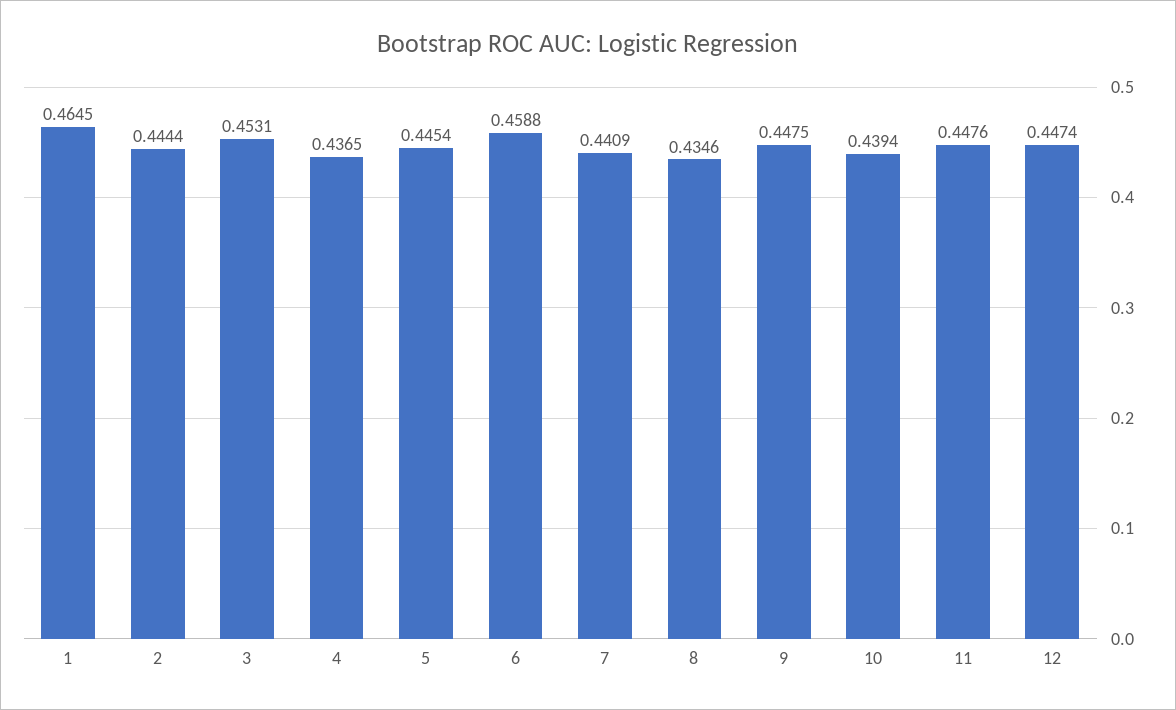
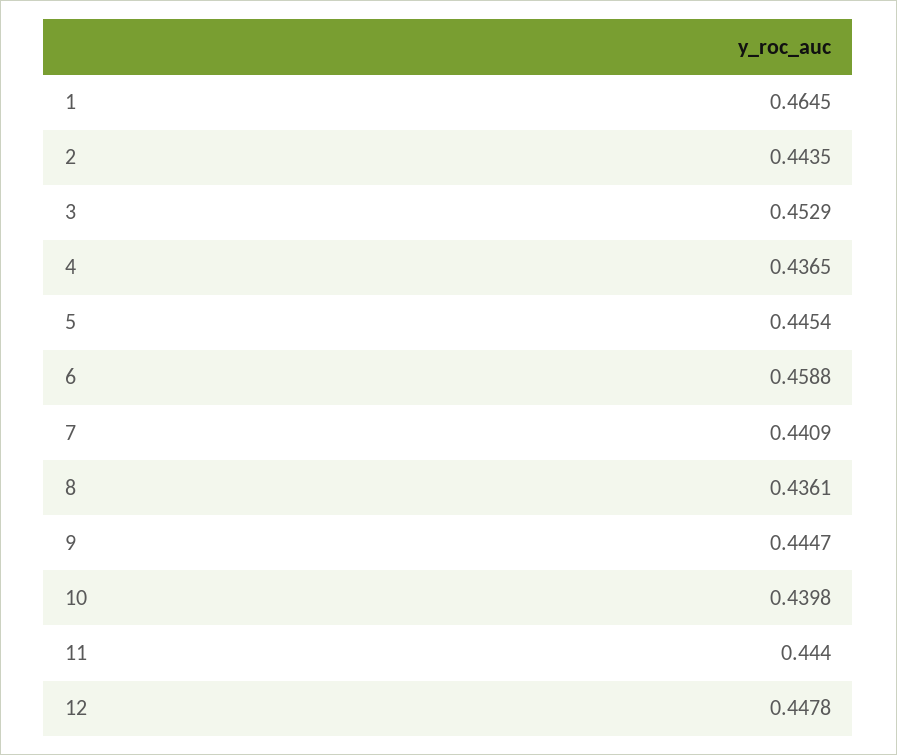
2: 0.4444 -> 0.4435
3: 0.4531 -> 0.4529
8: 0.4346 -> 0.4361
9: 0.4475 -> 0.4447
10: 0.4394 -> 0.4398
11: 0.4476 -> 0.444
12: 0.4474 -> 0.4478

